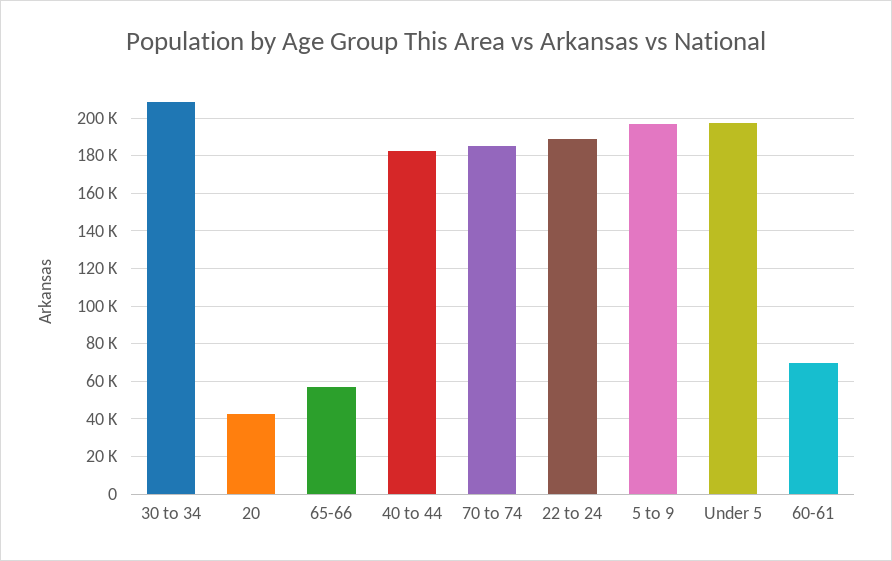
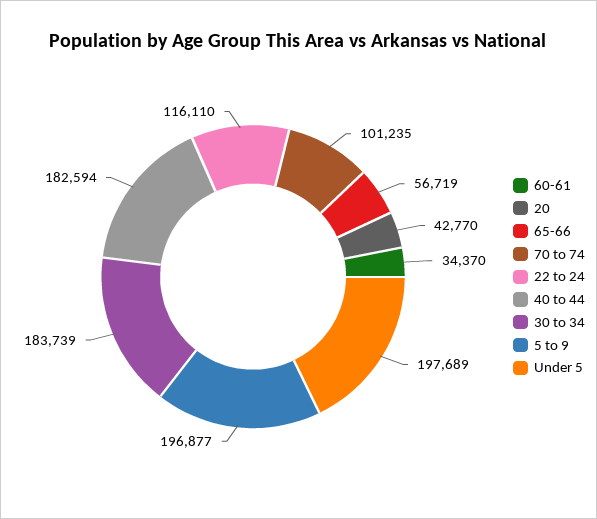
30 to 34: 210000 -> 183739
70 to 74: 185000 -> 101235
22 to 24: 190000 -> 116110
60-61: 70000 -> 34370

